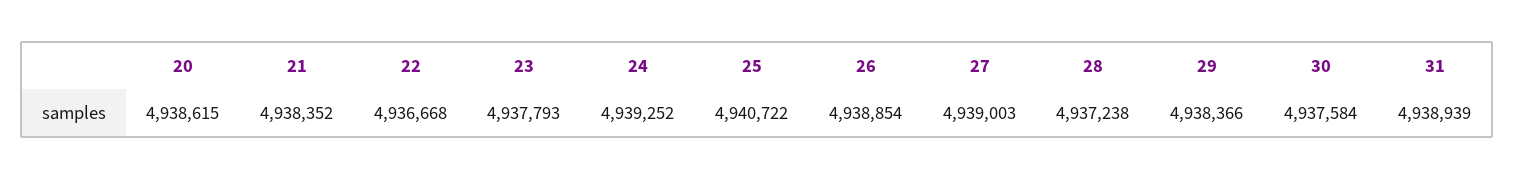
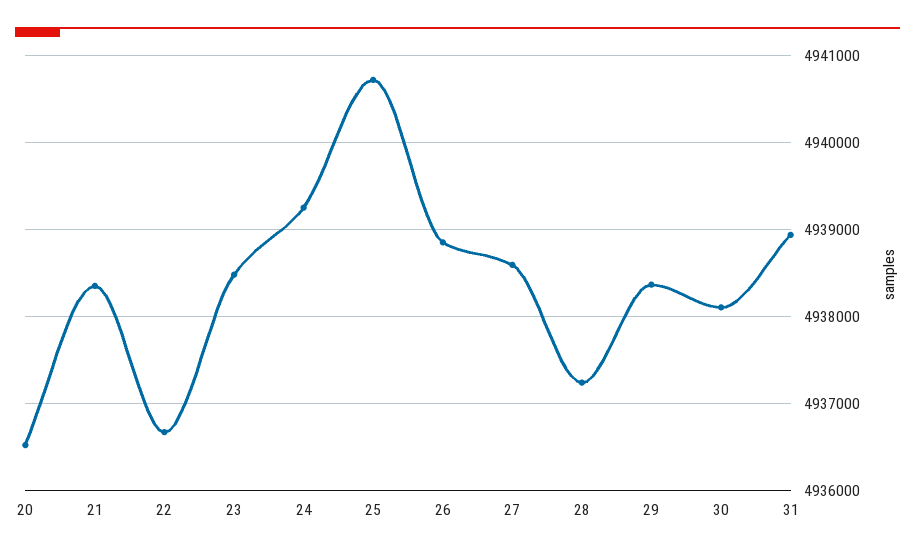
20: 4938615 -> 4936500
23: 4937793 -> 4938500
27: 4939003 -> 4938600
30: 4937584 -> 4938100

